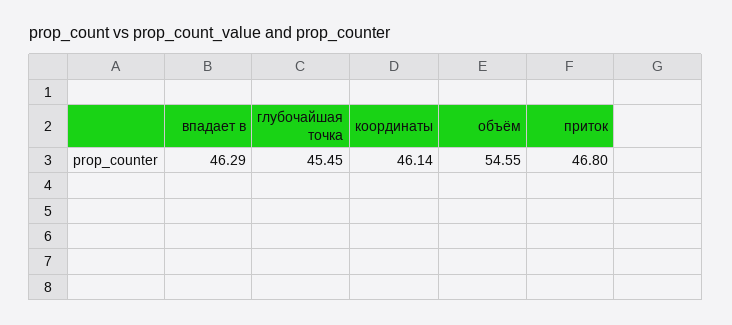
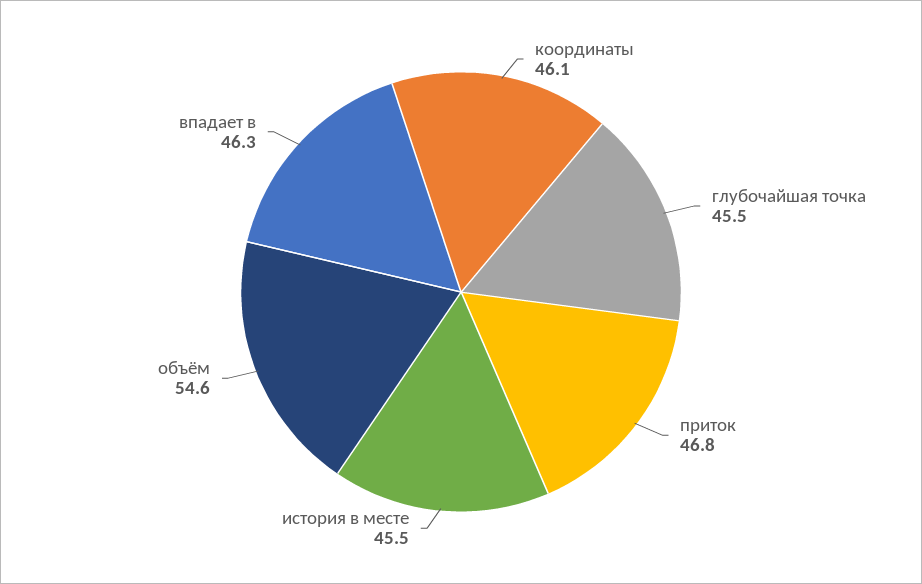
история в месте: none -> 45.5

